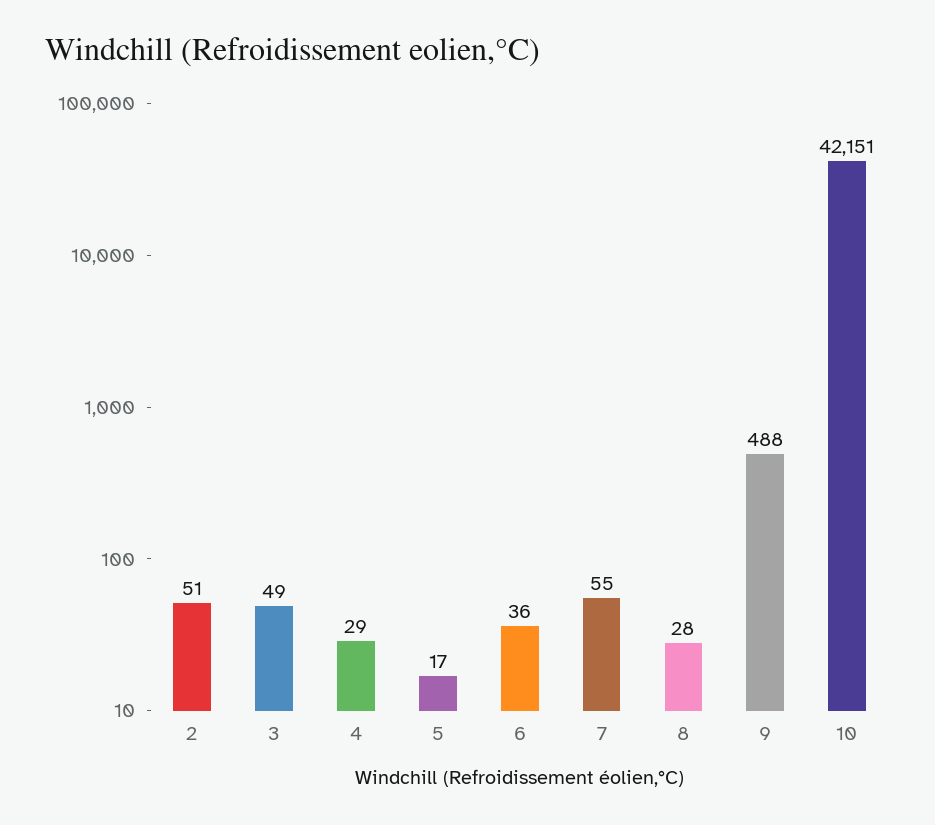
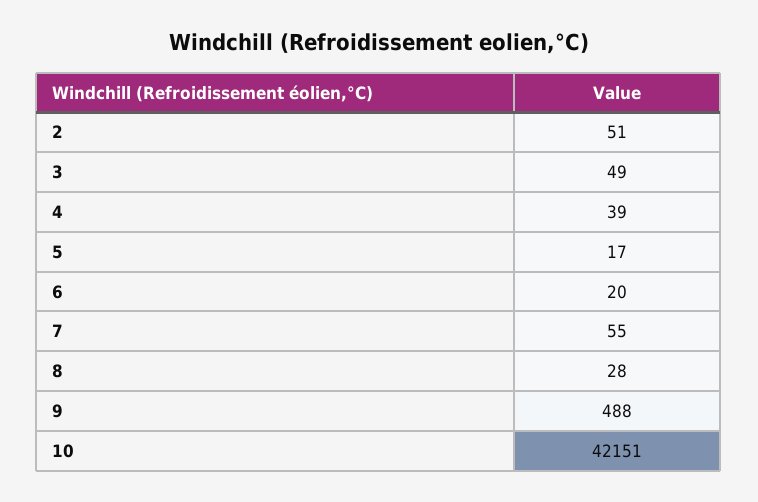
4: 29 -> 39
6: 36 -> 20

